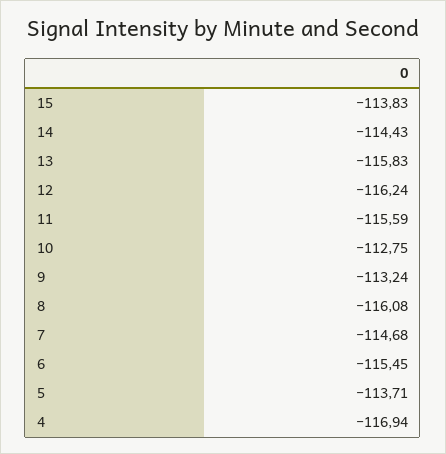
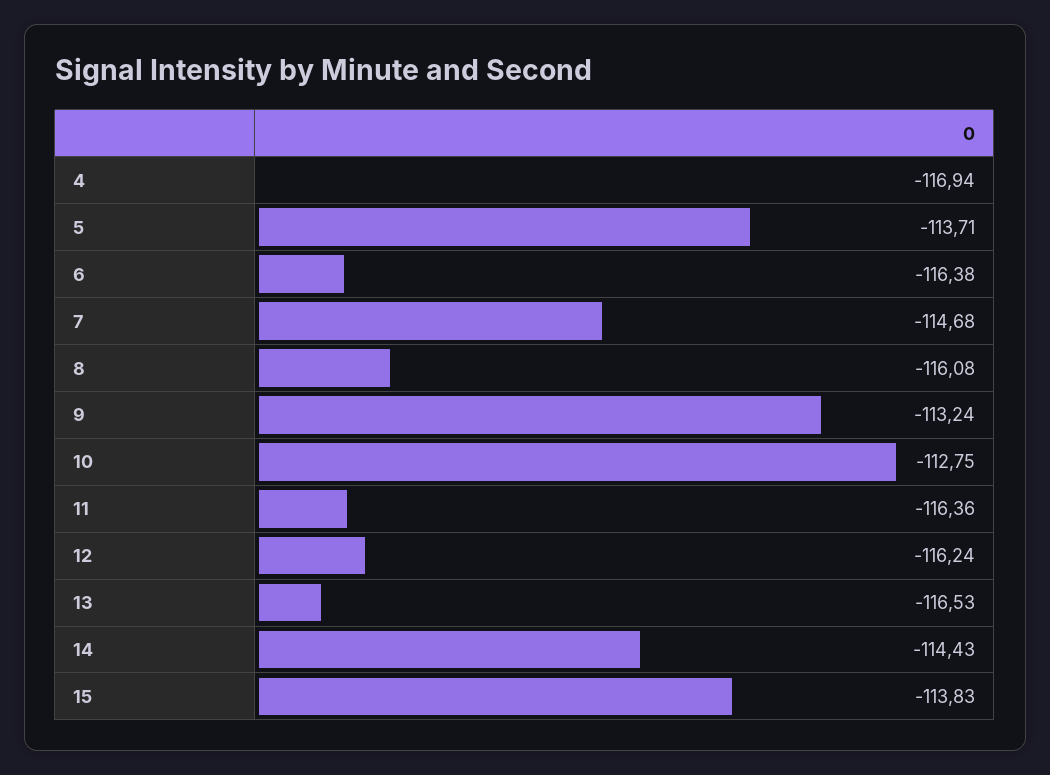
13: -115.83 -> -116.53
11: -115.59 -> -116.36
6: -115.45 -> -116.38

